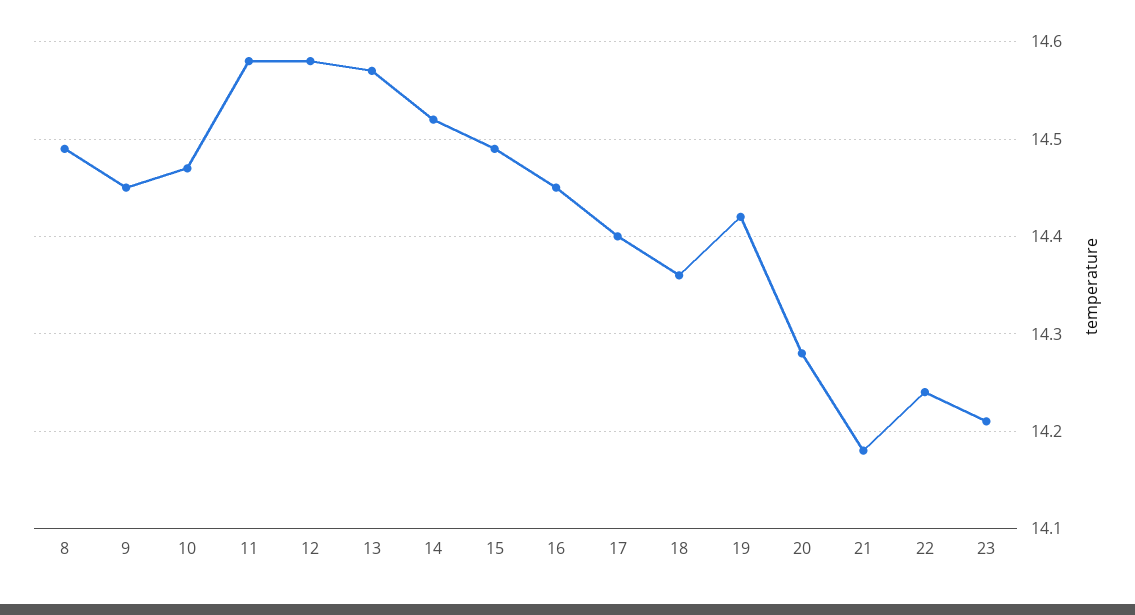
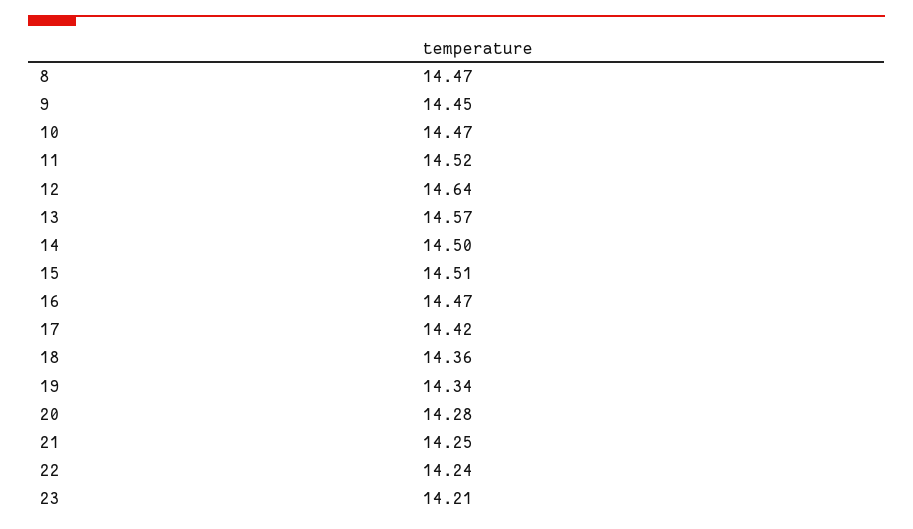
8: 14.49 -> 14.47
11: 14.58 -> 14.52
12: 14.58 -> 14.64
14: 14.52 -> 14.5
15: 14.49 -> 14.51
16: 14.45 -> 14.47
17: 14.4 -> 14.42
19: 14.42 -> 14.34
21: 14.18 -> 14.25

